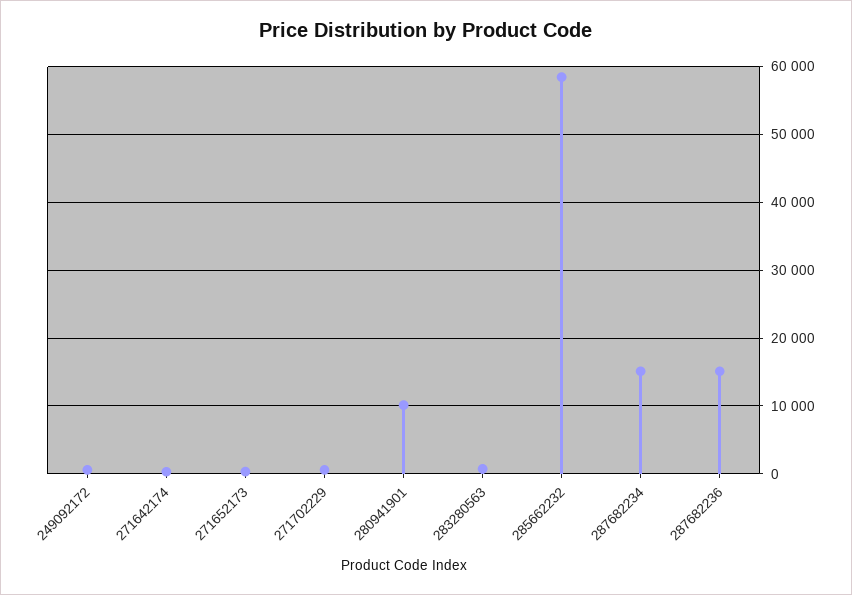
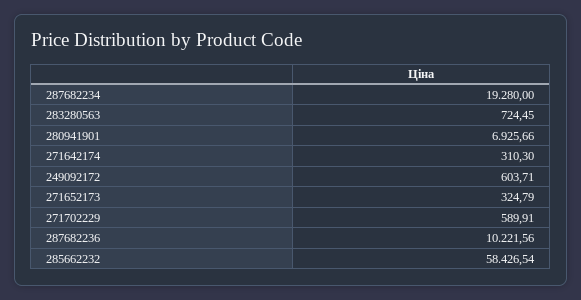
280941901: 10000 -> 6925.66
287682234: 15000 -> 19280
287682236: 15000 -> 10221.56

